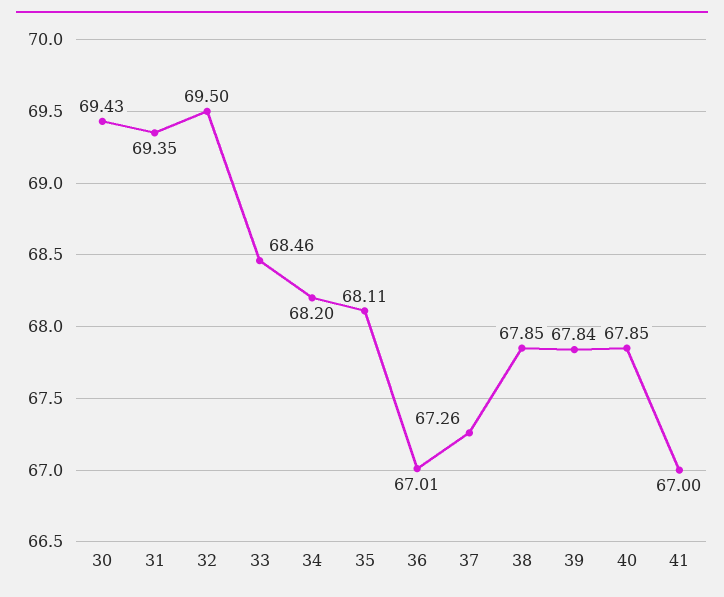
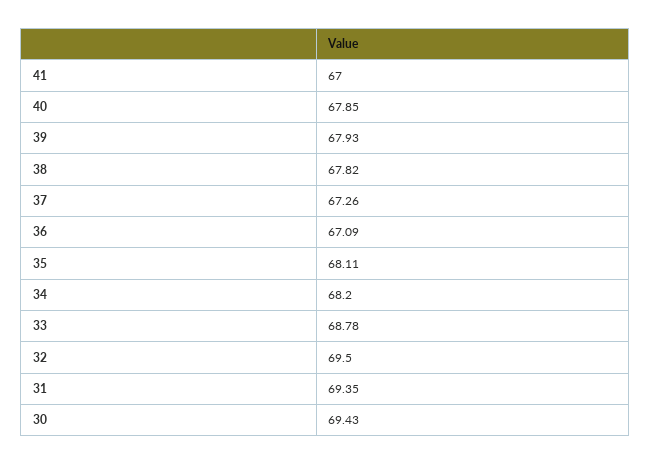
33: 68.46 -> 68.78
36: 67.01 -> 67.09
38: 67.85 -> 67.82
39: 67.84 -> 67.93

